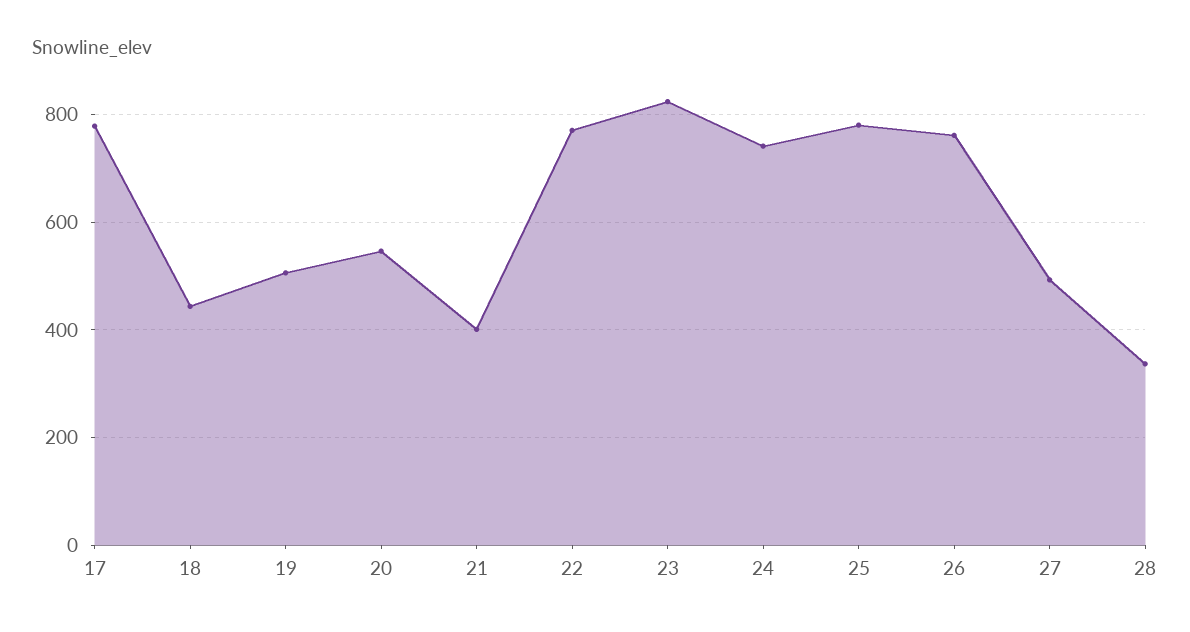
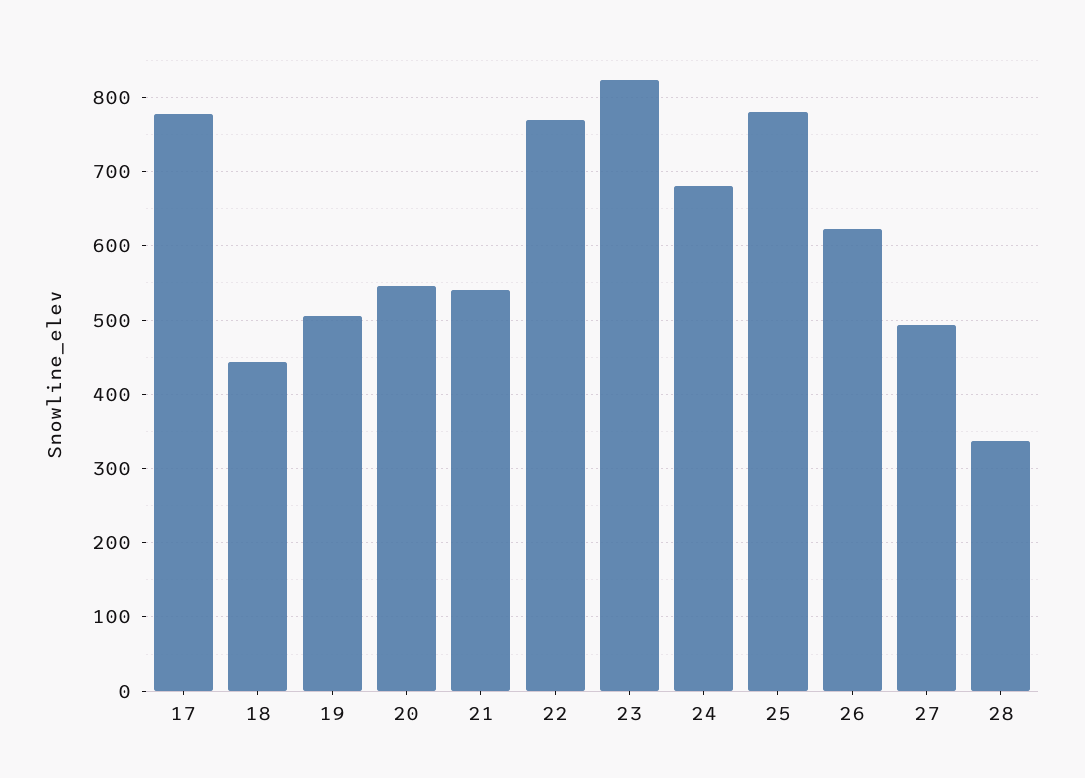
21: 400 -> 540
24: 740 -> 680
26: 760 -> 620

